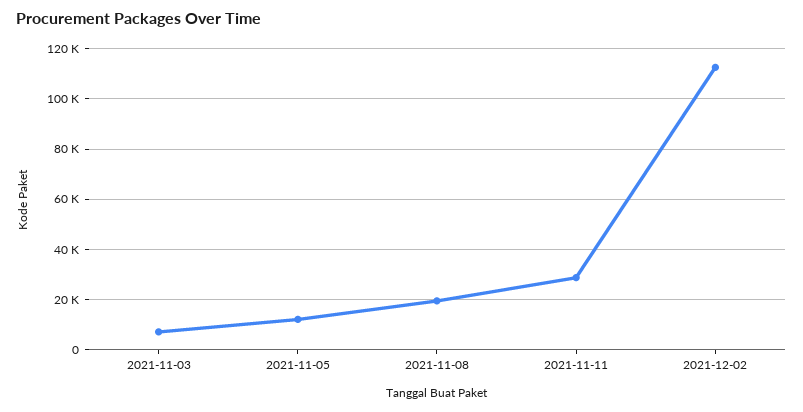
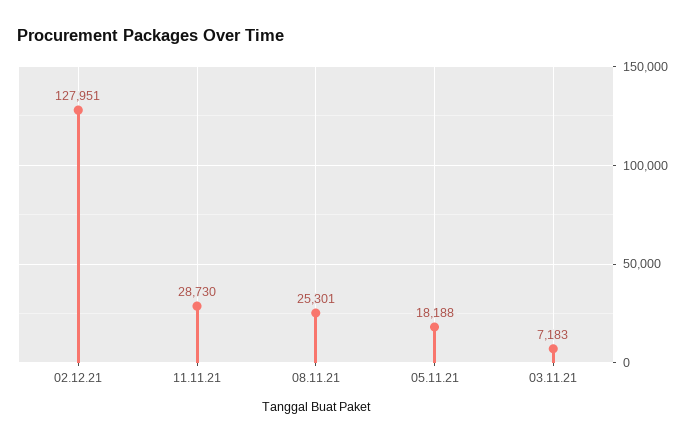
2021-11-05: 12500 -> 18188
2021-11-08: 20000 -> 25301
2021-12-02: 112500 -> 127951

